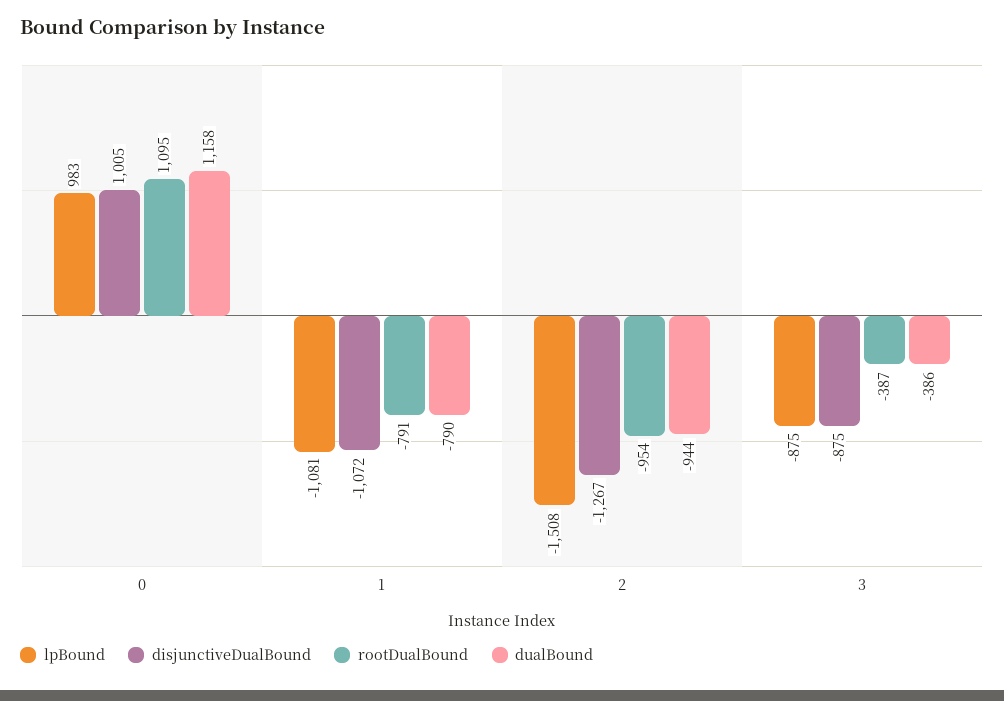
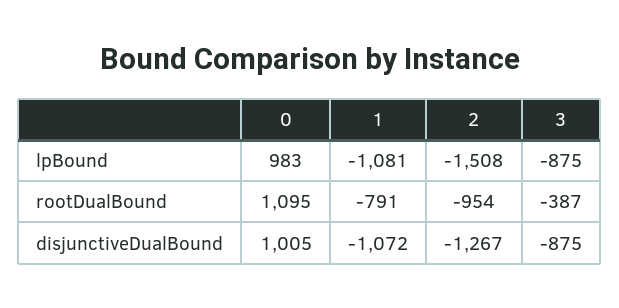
dualBound, 0: 1158 -> none
dualBound, 1: -790 -> none
dualBound, 2: -944 -> none
dualBound, 3: -386 -> none

